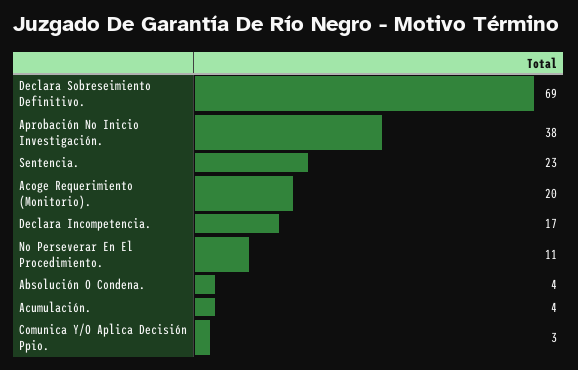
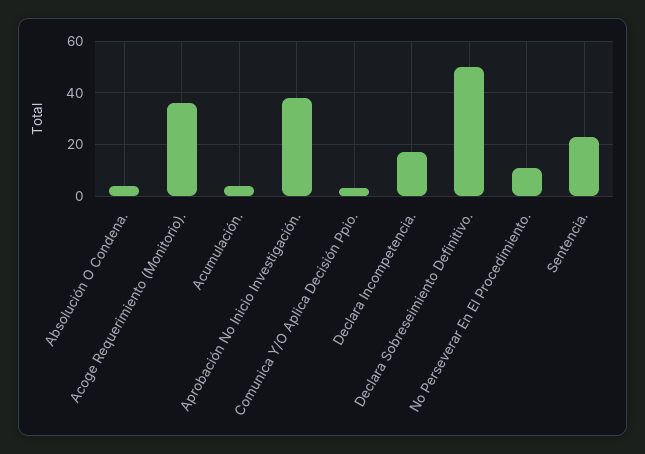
Declara Sobreseimiento Definitivo.: 69 -> 50
Acoge Requerimiento (Monitorio).: 20 -> 35

